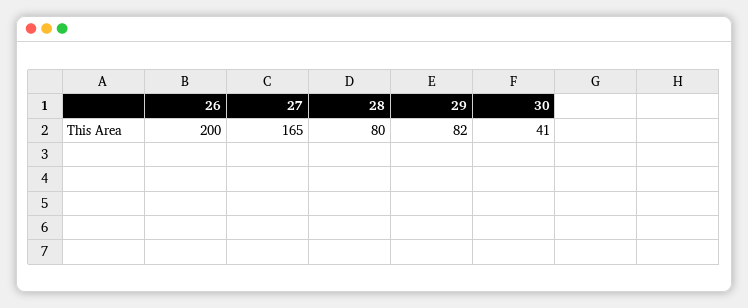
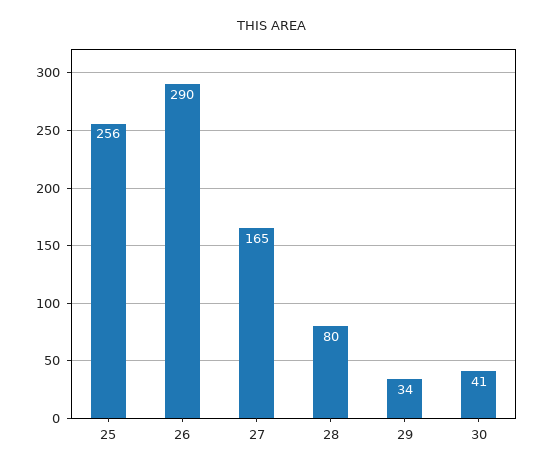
26: 200 -> 290
29: 82 -> 34
25: none -> 256

